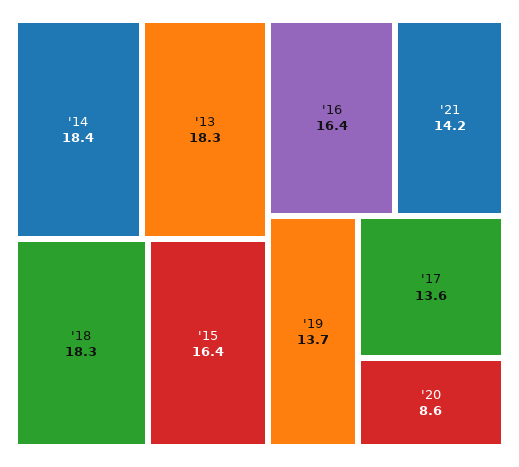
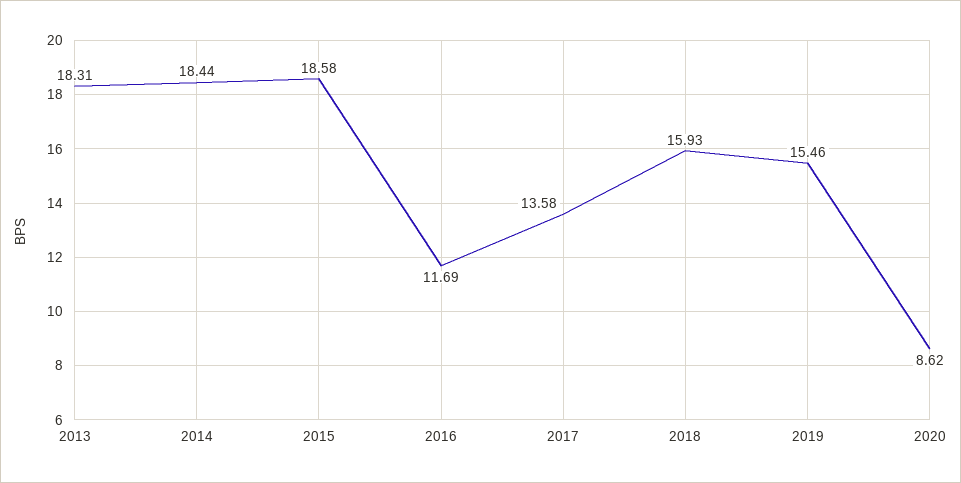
'18: 18.3 -> 15.93
'15: 16.4 -> 18.58
'16: 16.4 -> 11.69
'21: 14.2 -> none
'19: 13.7 -> 15.46

